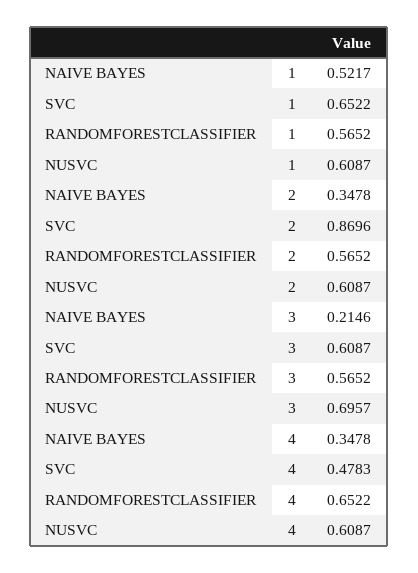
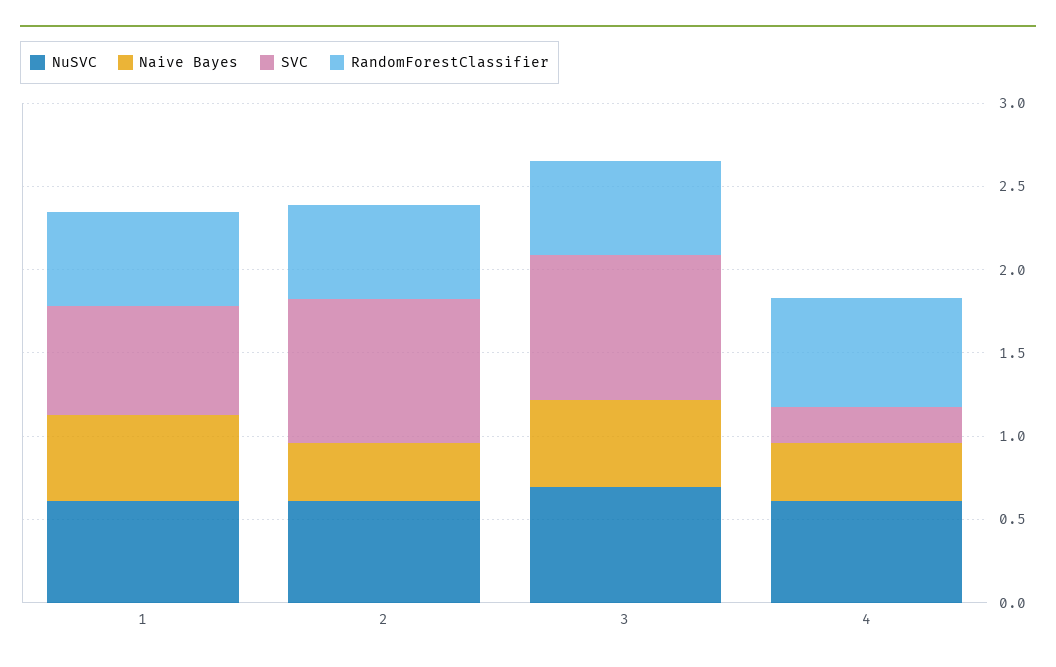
NAIVE BAYES, 3: 0.2146 -> 0.5
SVC, 3: 0.6087 -> 0.9
SVC, 4: 0.4783 -> 0.2

